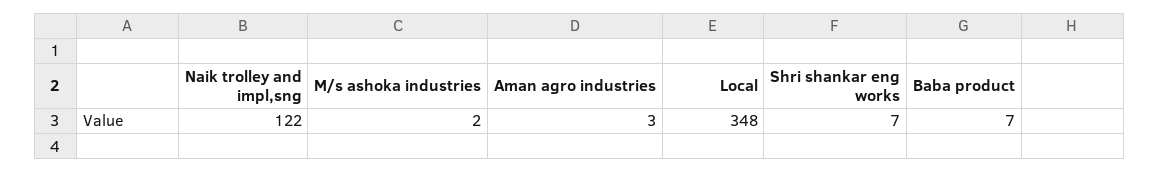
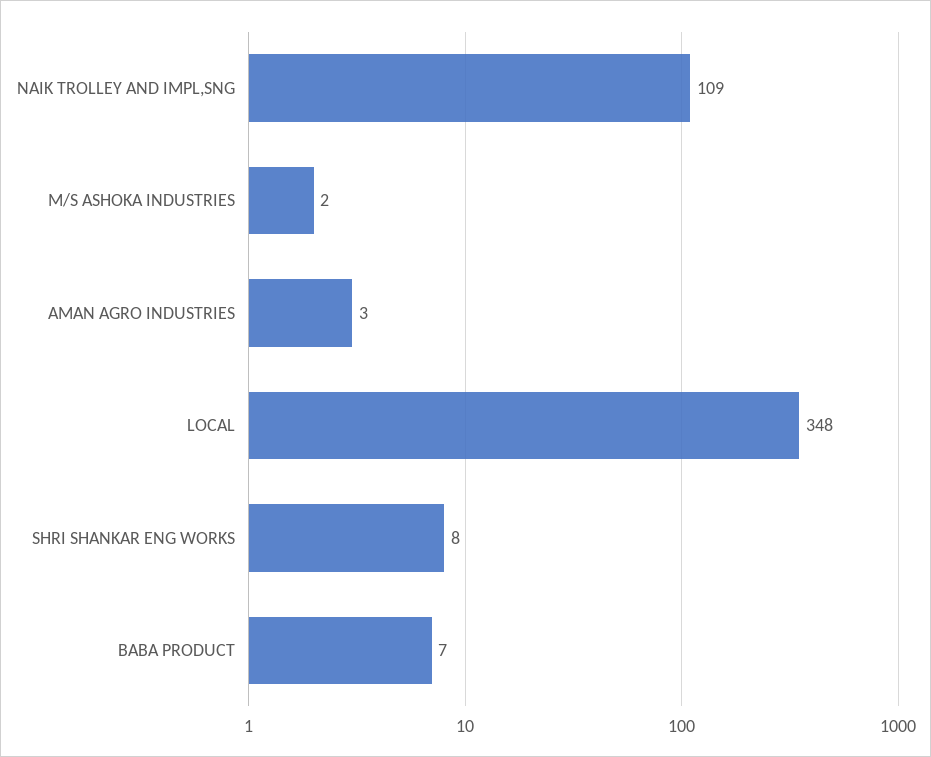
Naik trolley and impl,sng: 122 -> 109
Shri shankar eng works: 7 -> 8

